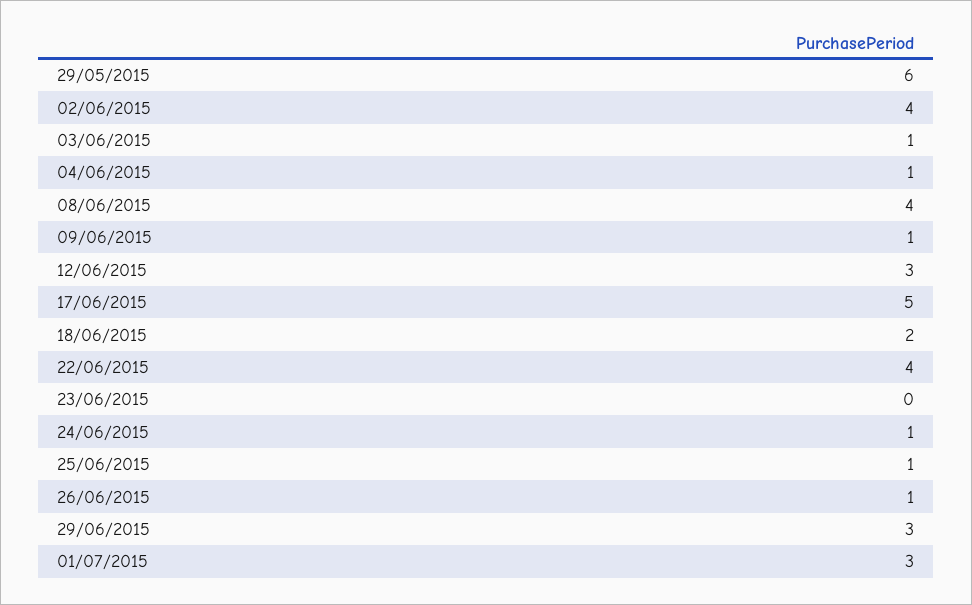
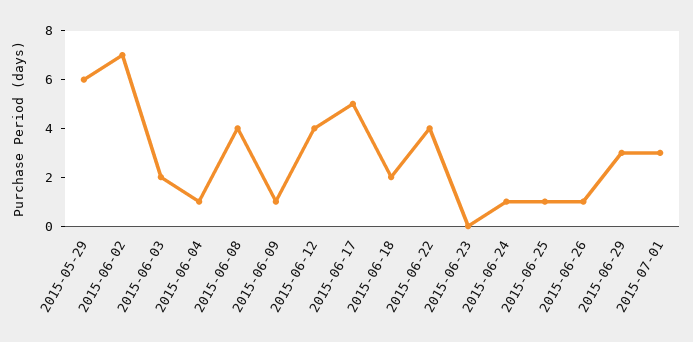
02/06/2015: 4 -> 7
03/06/2015: 1 -> 2
12/06/2015: 3 -> 4

